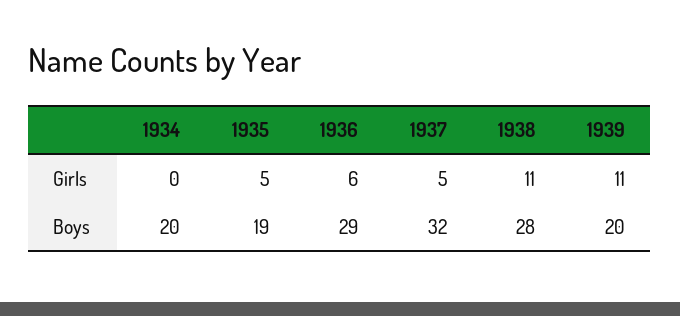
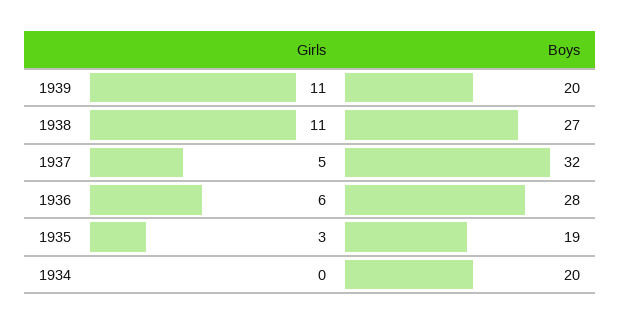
1935, Girls: 5 -> 3
1936, Boys: 29 -> 28
1938, Boys: 28 -> 27

